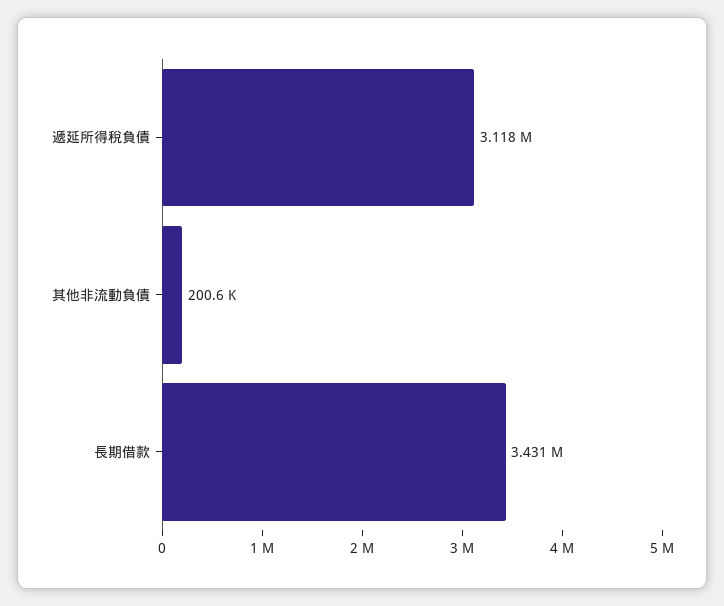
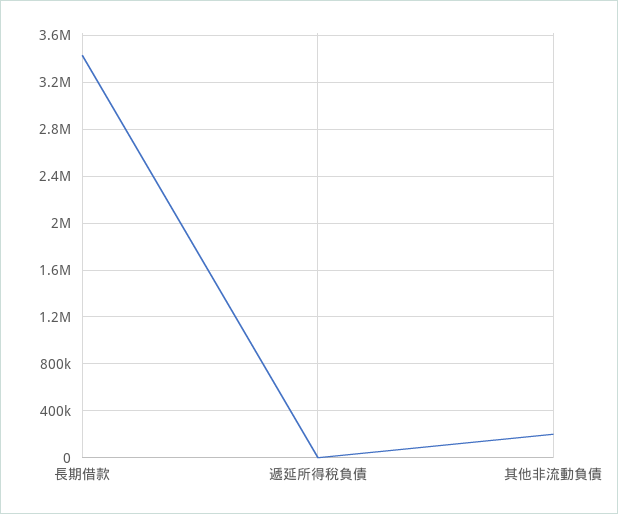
遞延所得稅負債: 3118000 -> 0

